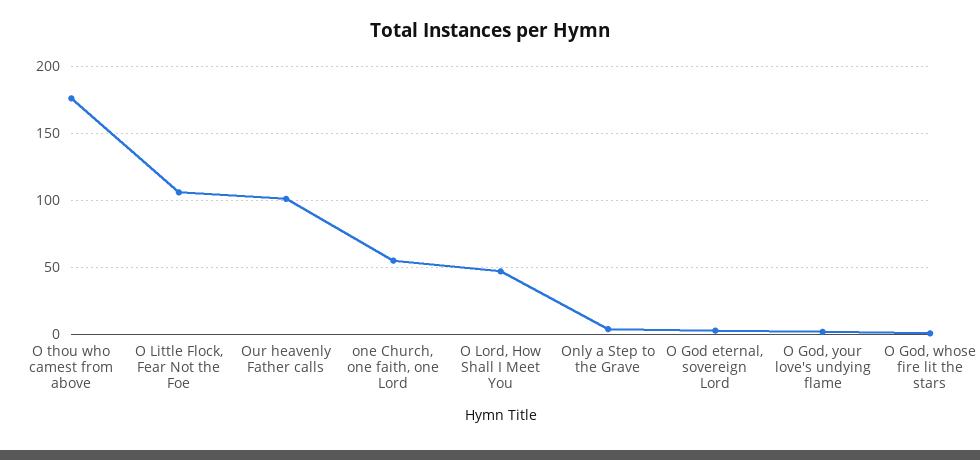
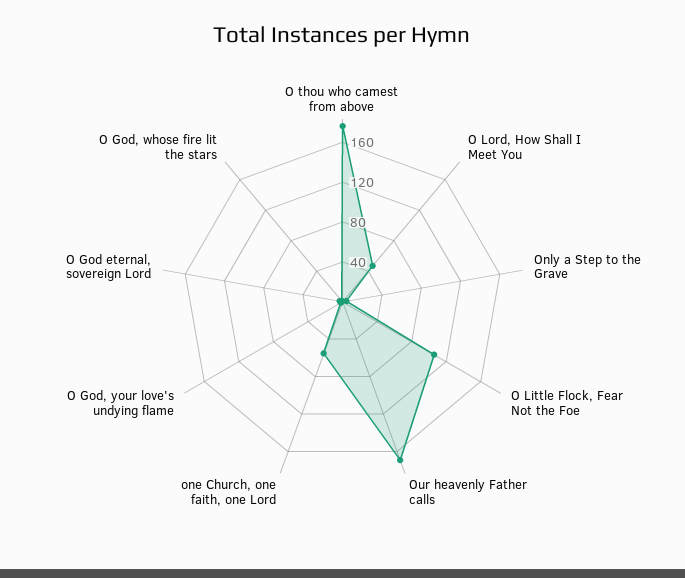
Our heavenly Father calls: 100 -> 170

